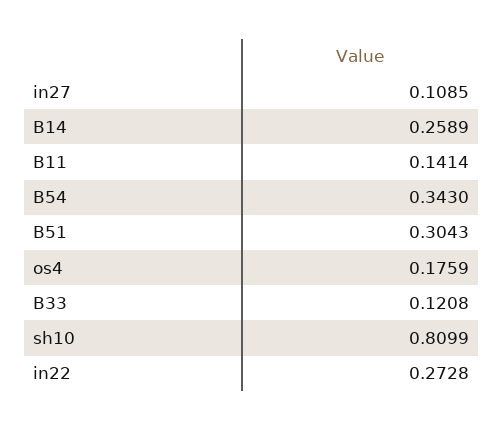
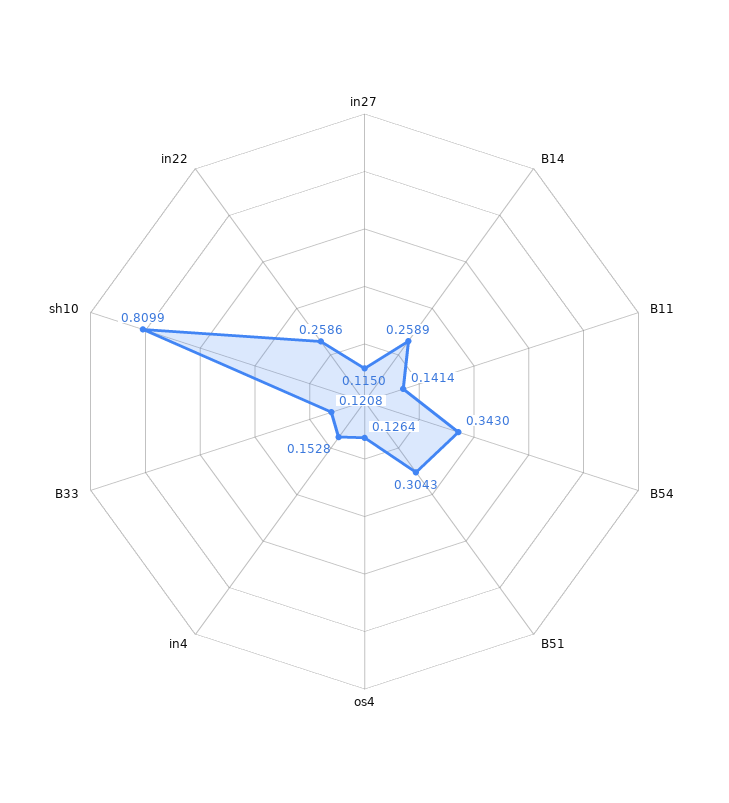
in27: 0.1085 -> 0.115
os4: 0.1759 -> 0.1264
in22: 0.2728 -> 0.2586
in4: none -> 0.1528

